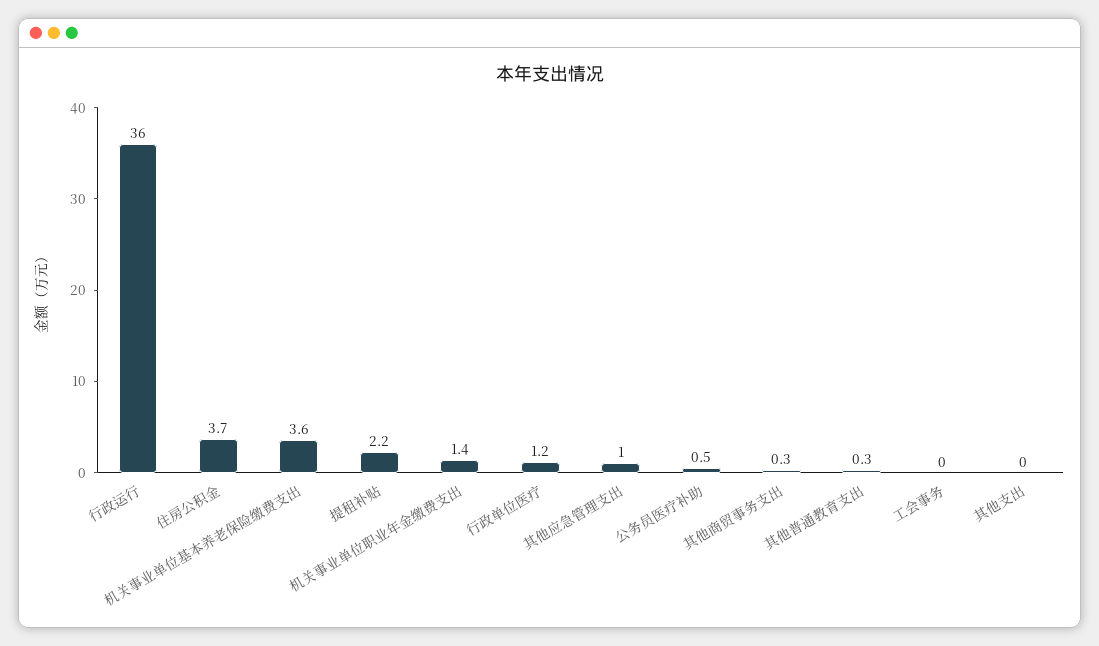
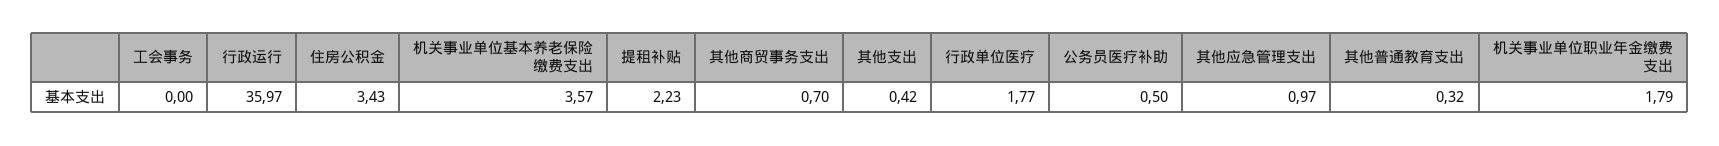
住房公积金: 3.7 -> 3.43
机关事业单位职业年金缴费支出: 1.4 -> 1.79
行政单位医疗: 1.2 -> 1.77
其他商贸事务支出: 0.3 -> 0.7
其他支出: 0 -> 0.42

